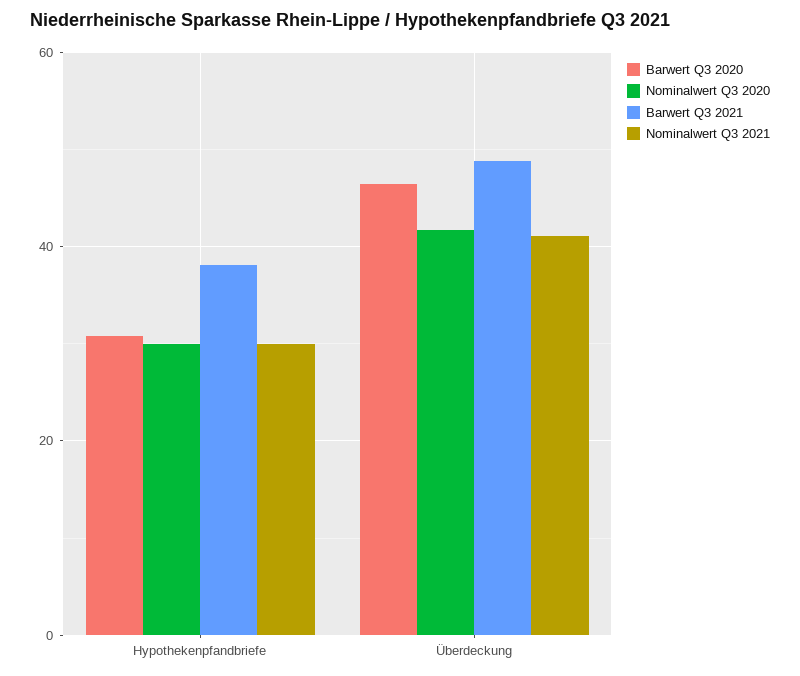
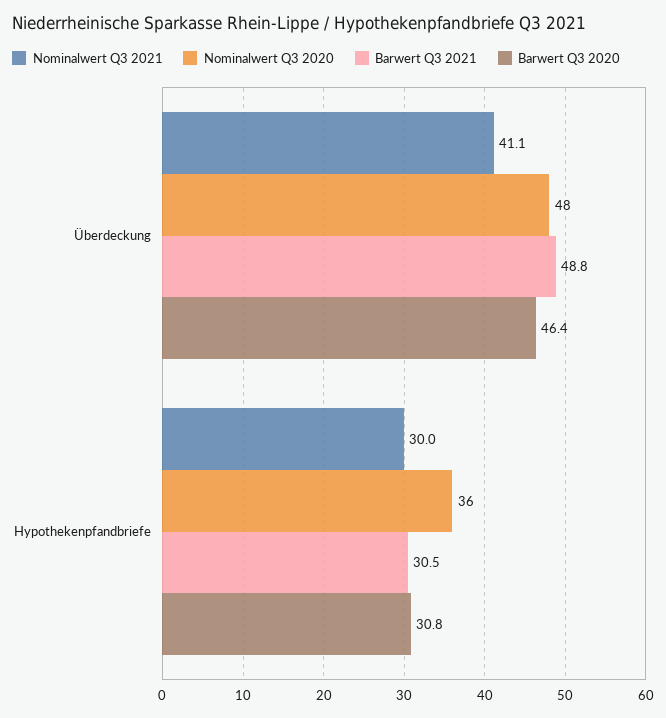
Nominalwert Q3 2020, Hypothekenpfandbriefe: 30 -> 36
Barwert Q3 2021, Hypothekenpfandbriefe: 38 -> 30.5
Nominalwert Q3 2020, Überdeckung: 42 -> 48

